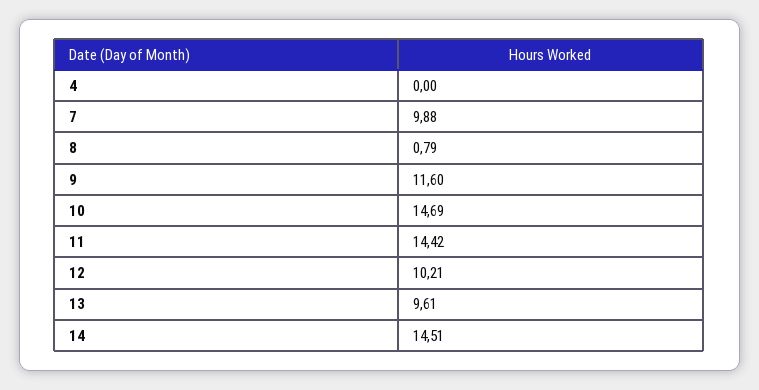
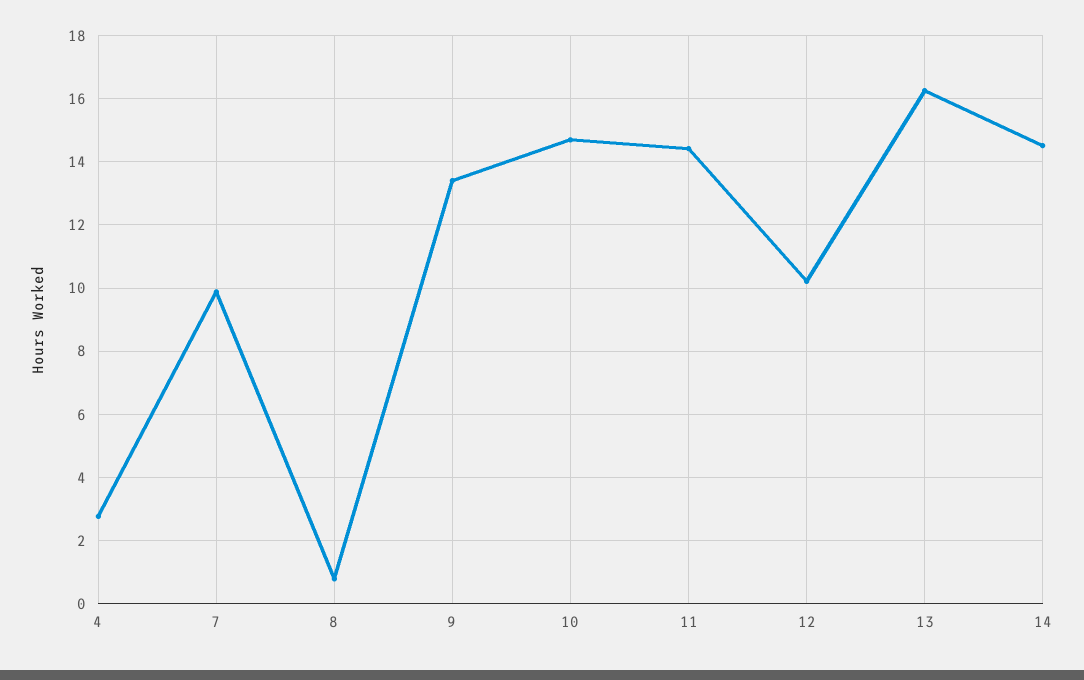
4: 0 -> 2.8
9: 11.6 -> 13.4
13: 9.61 -> 16.2

